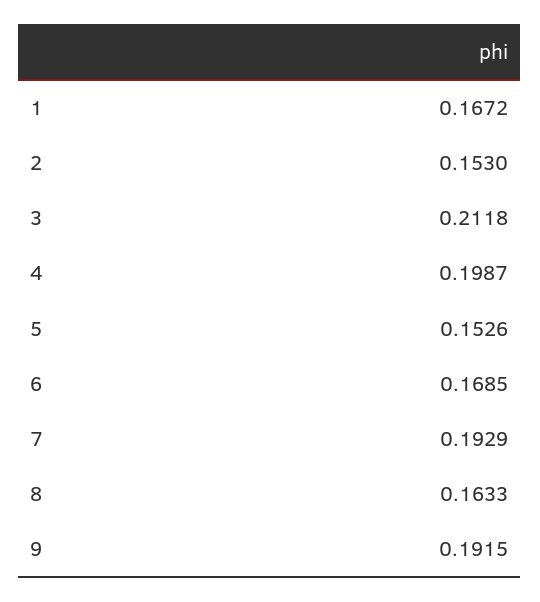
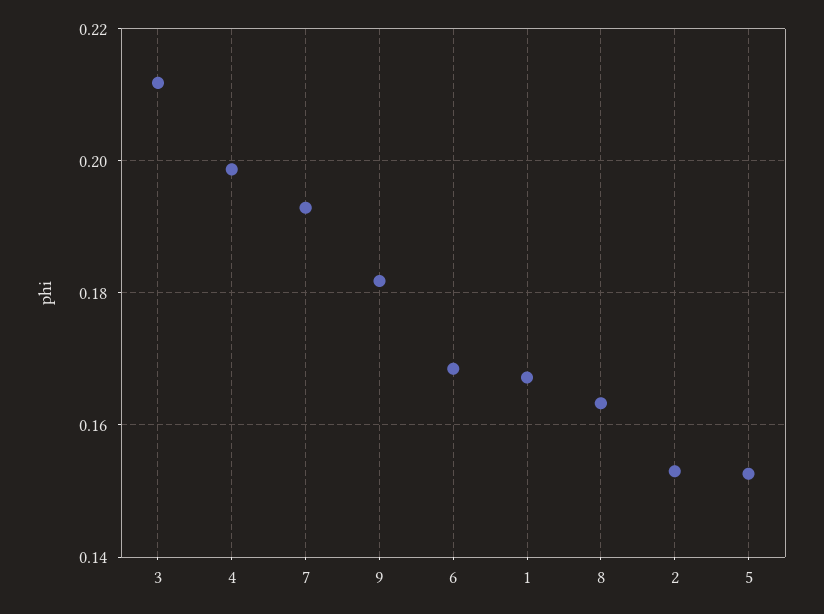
9: 0.1915 -> 0.182

